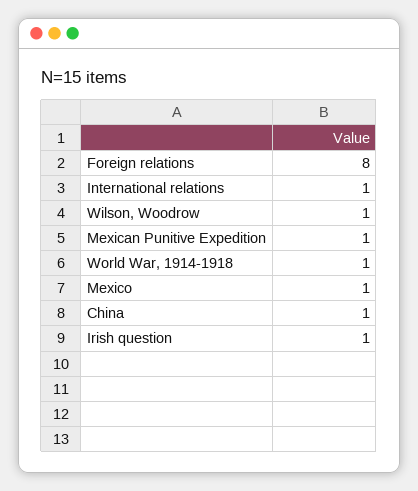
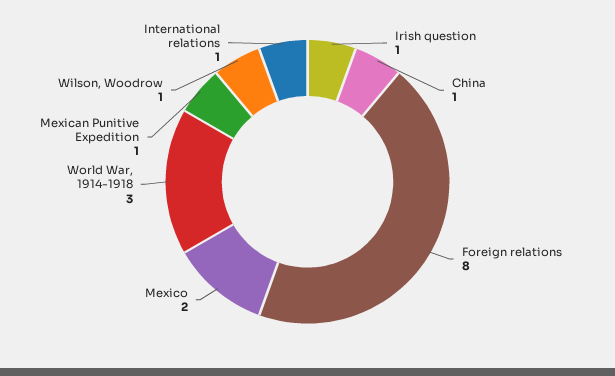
World War, 1914-1918: 1 -> 3
Mexico: 1 -> 2

